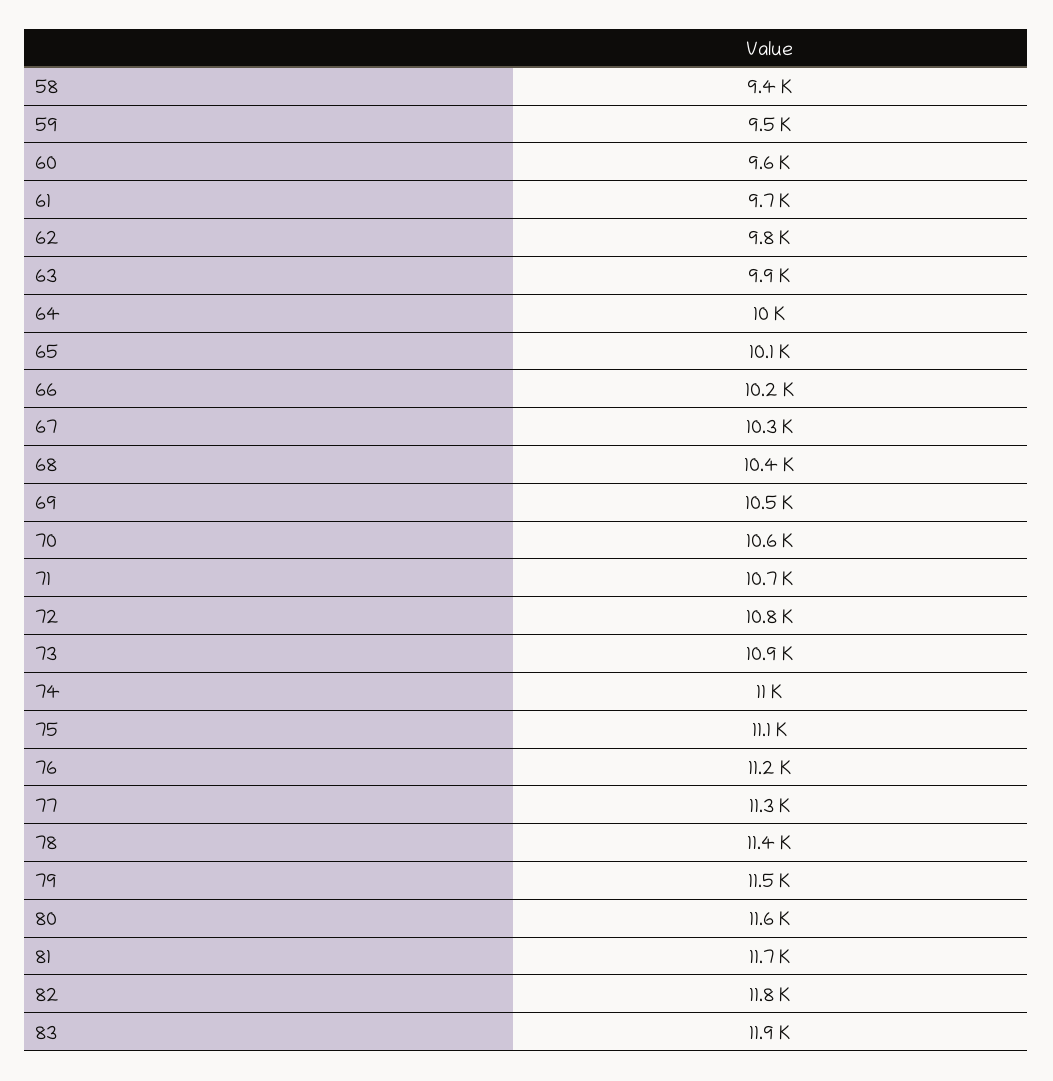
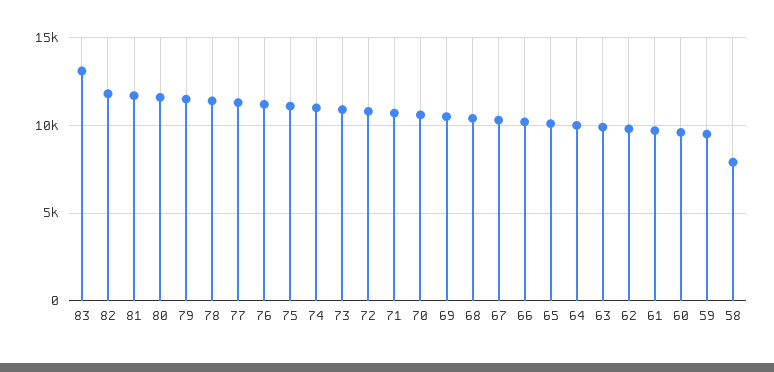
58: 9400 -> 8000
83: 11900 -> 13000

